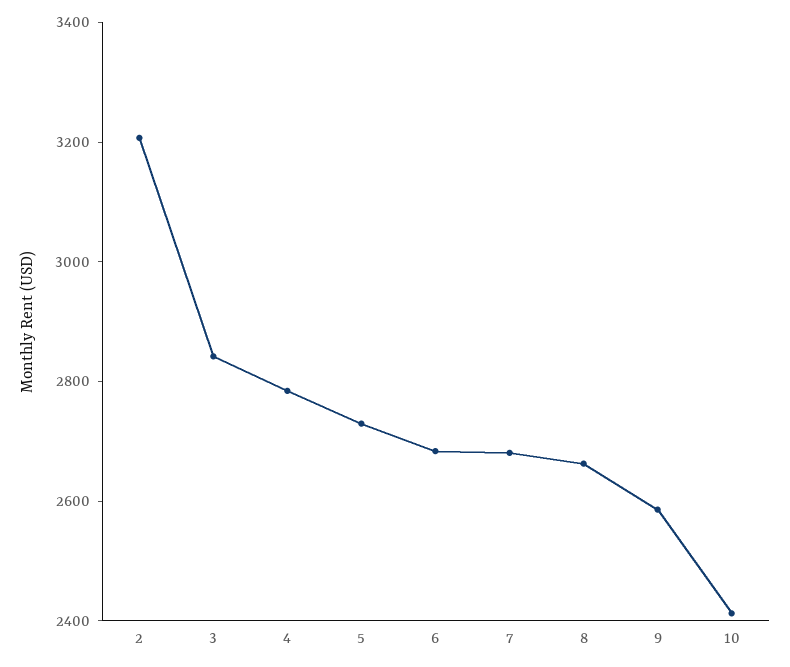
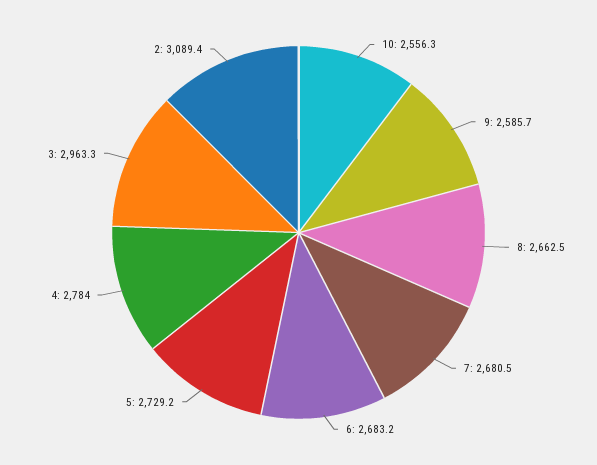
2: 3200 -> 3089.4
3: 2850 -> 2963.3
10: 2400 -> 2556.3

